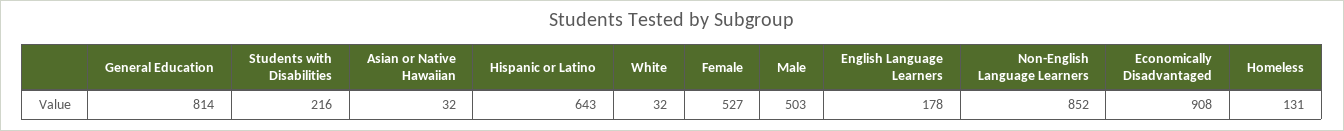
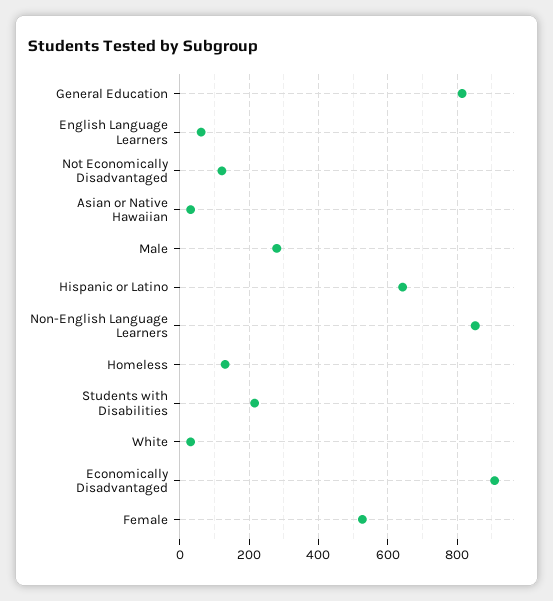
Male: 503 -> 280
English Language Learners: 178 -> 60
Not Economically Disadvantaged: none -> 120

